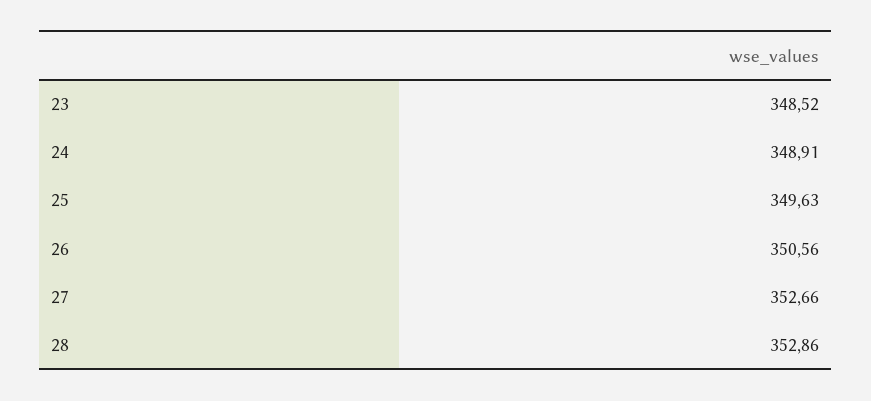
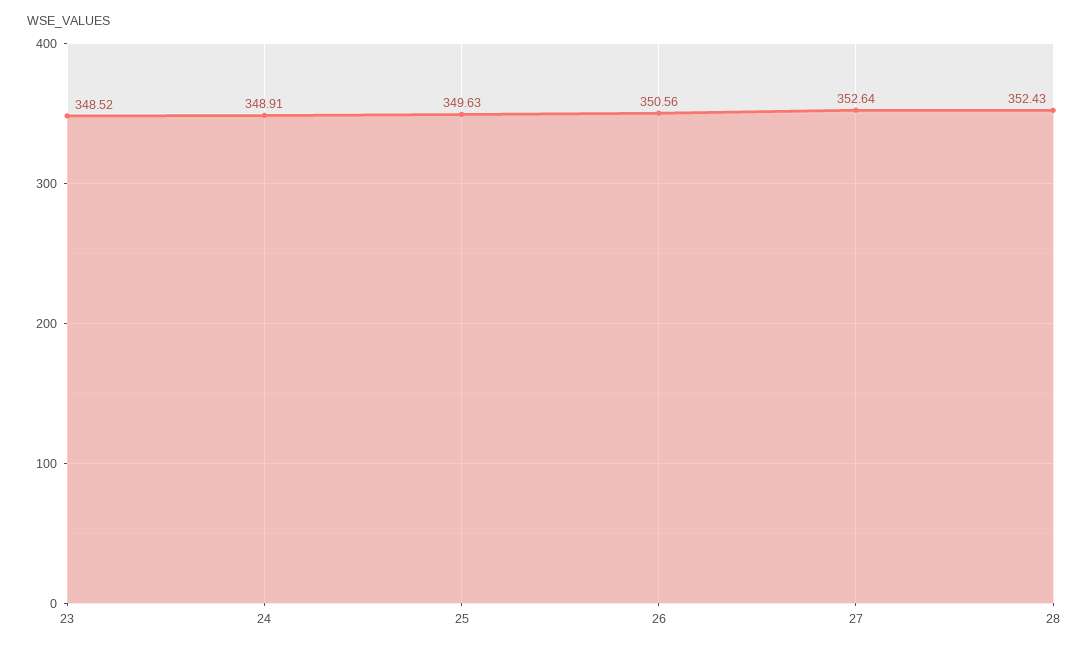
27: 352.66 -> 352.64
28: 352.86 -> 352.43

